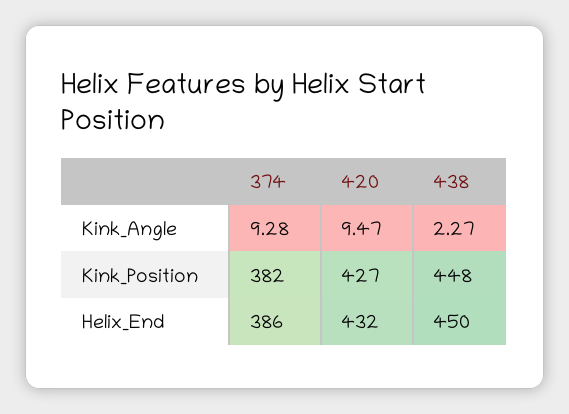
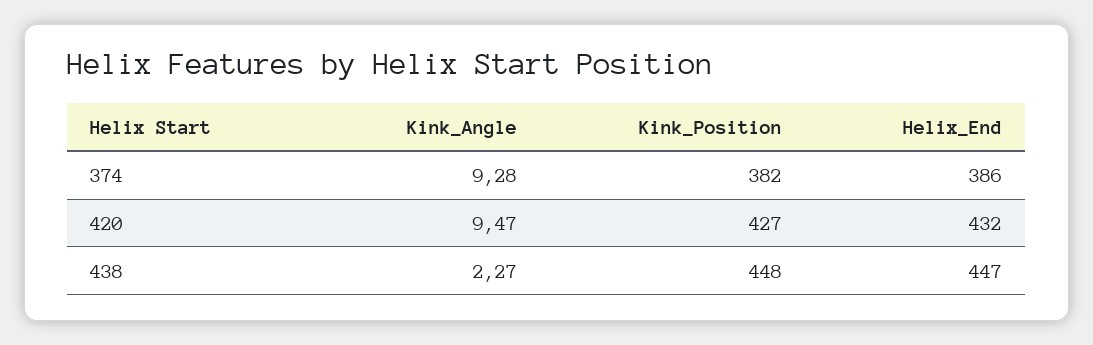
438, Helix_End: 450 -> 447

